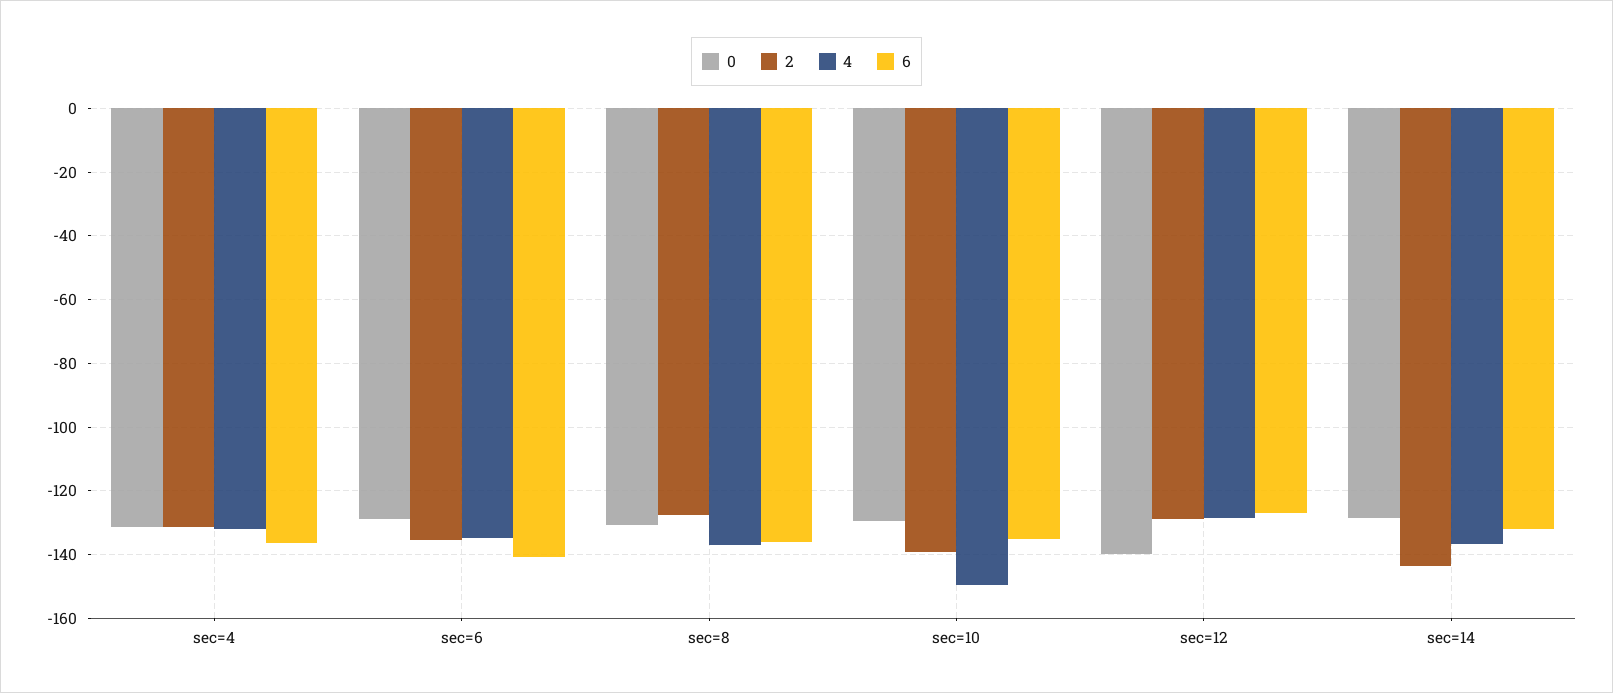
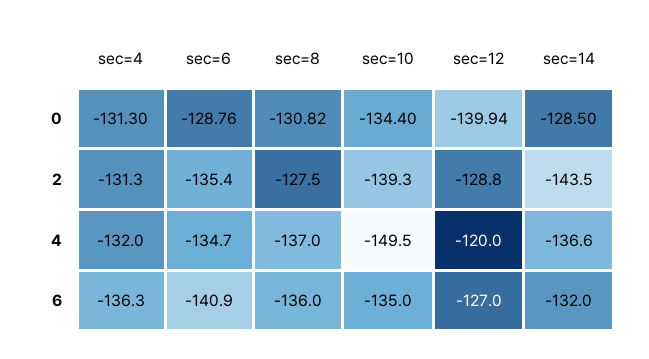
0, sec=10: -130 -> -134.4
4, sec=12: -128 -> -120

